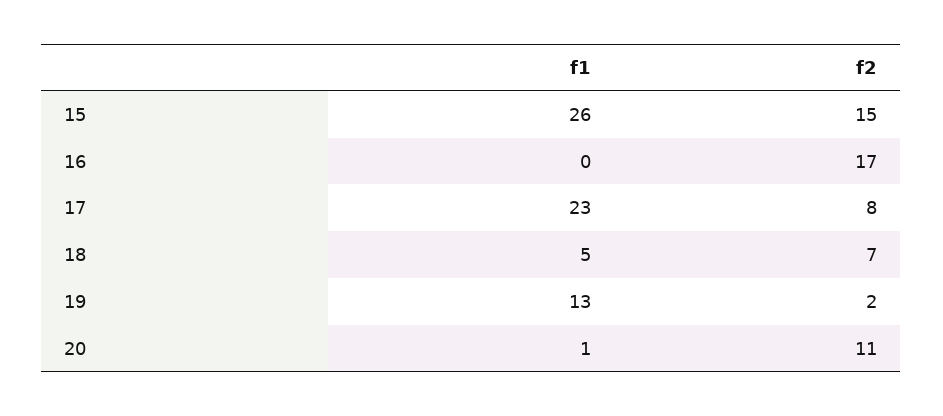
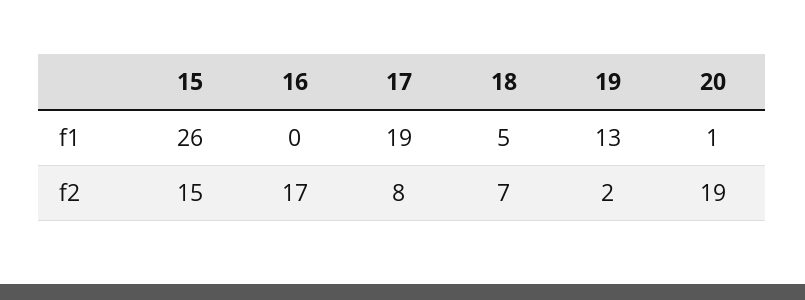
f1, 17: 23 -> 19
f2, 20: 11 -> 19

